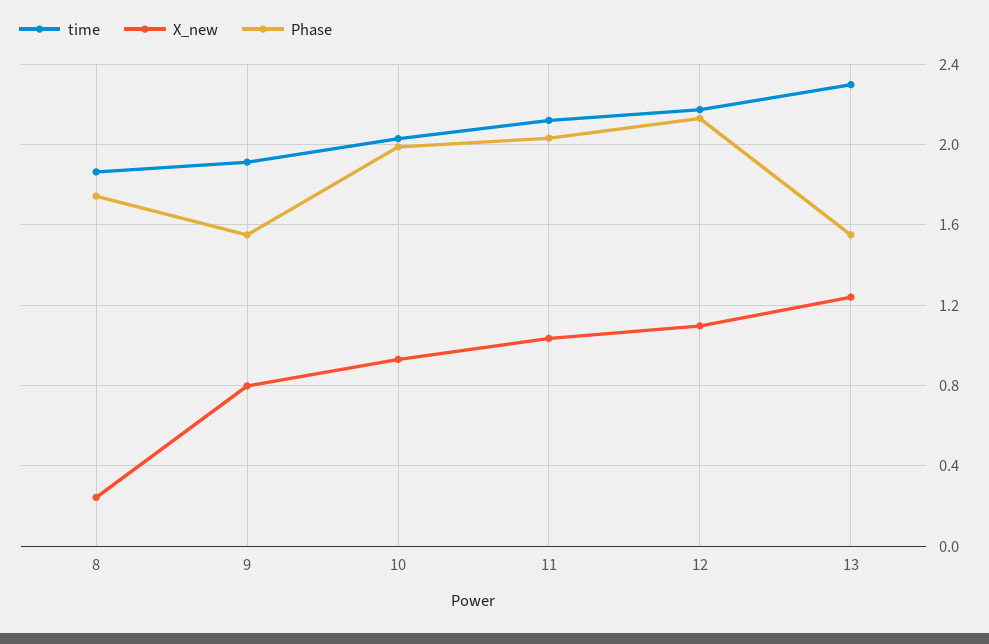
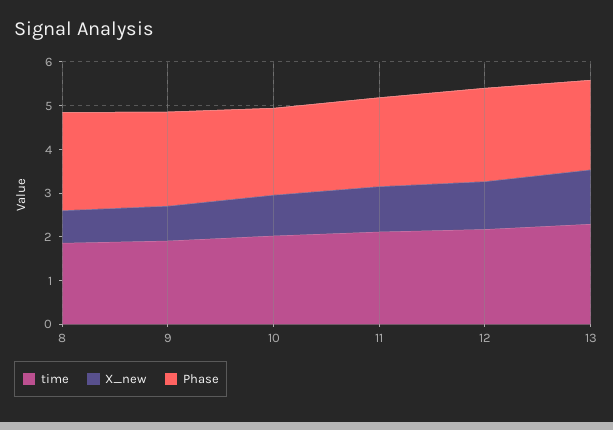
X_new, 8: 0.25 -> 0.8
Phase, 8: 1.75 -> 2.2
Phase, 9: 1.55 -> 2.2
Phase, 13: 1.55 -> 2

